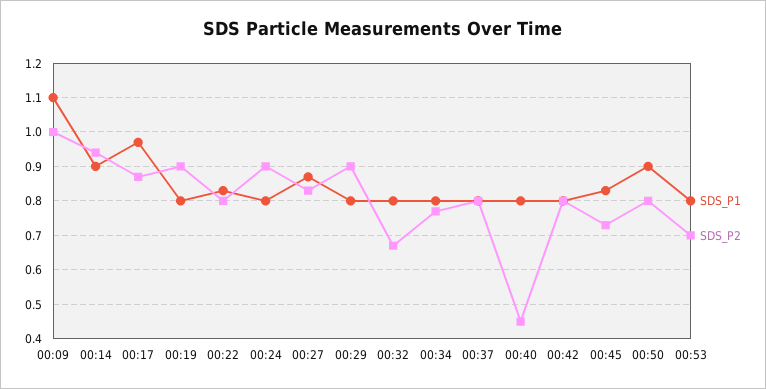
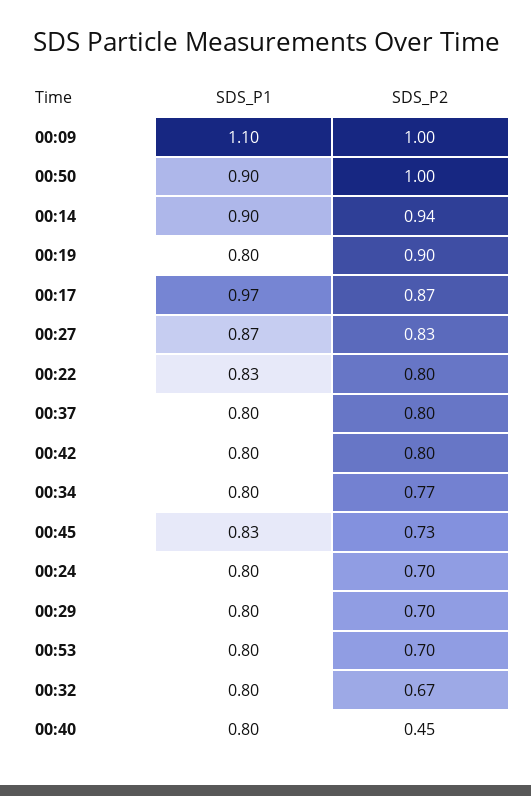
SDS_P2, 00:24: 0.9 -> 0.7
SDS_P2, 00:29: 0.9 -> 0.7
SDS_P2, 00:50: 0.8 -> 1

